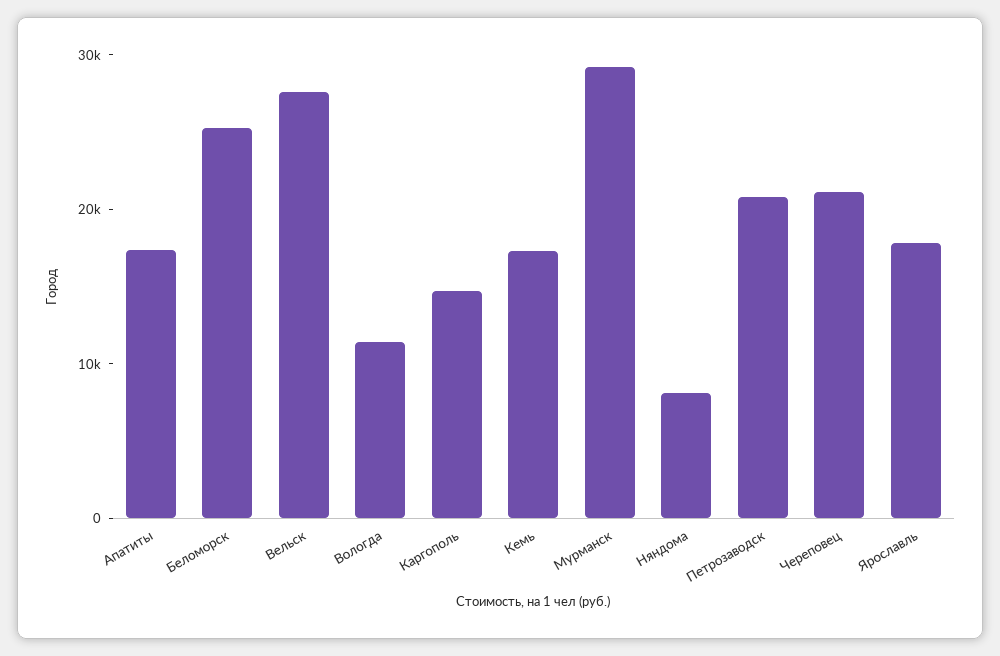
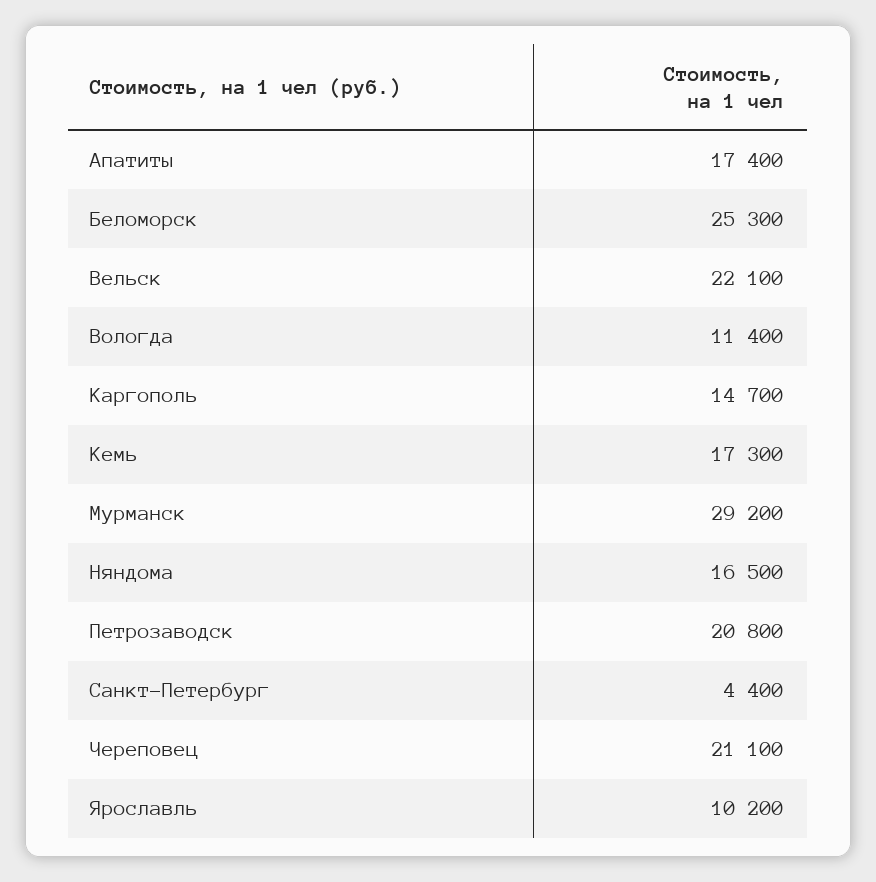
Вельск: 28000 -> 22100
Няндома: 8000 -> 16500
Ярославль: 18000 -> 10200
Санкт-Петербург: none -> 4400

